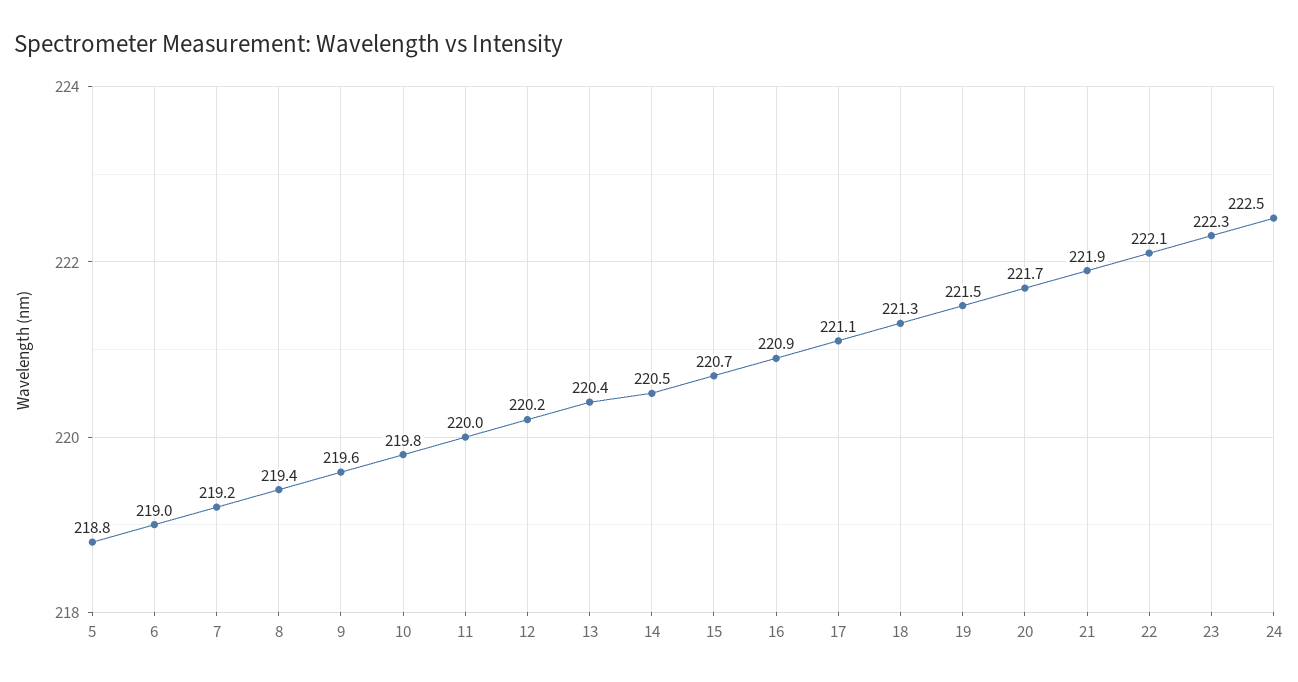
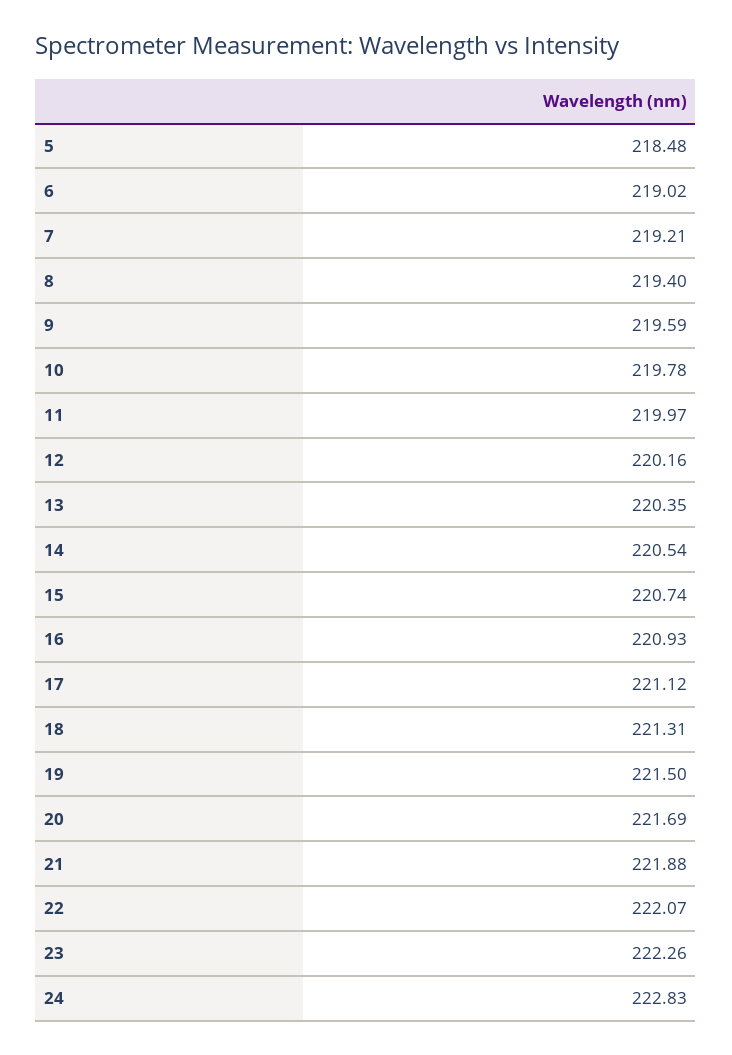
5: 218.8 -> 218.48
24: 222.5 -> 222.83

